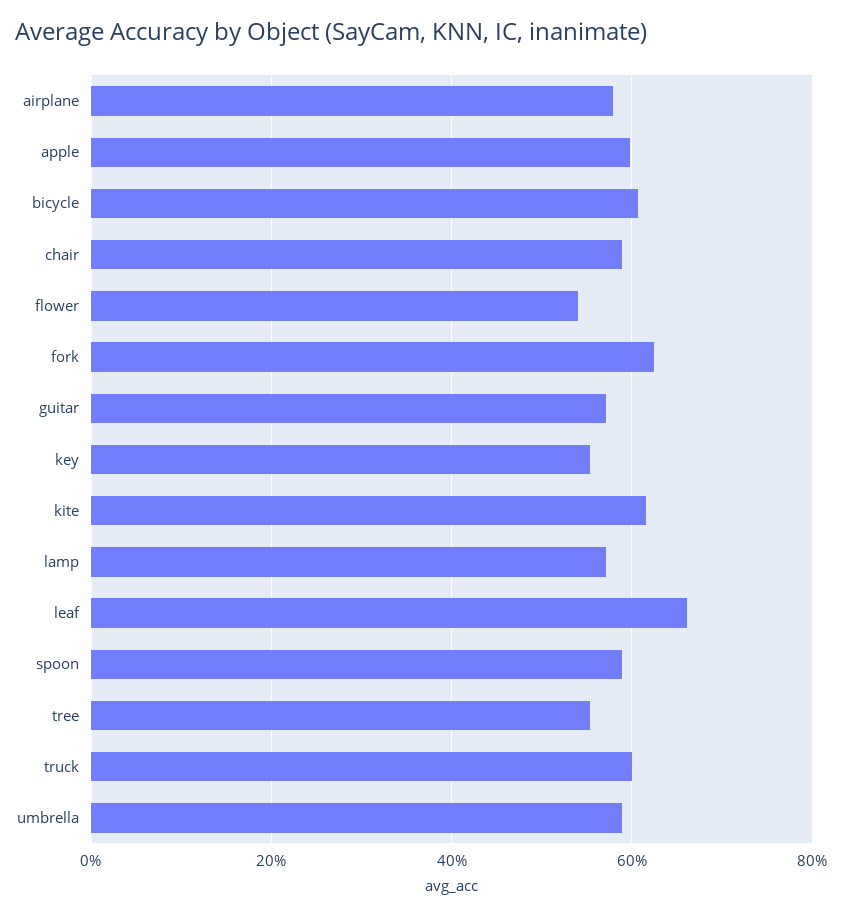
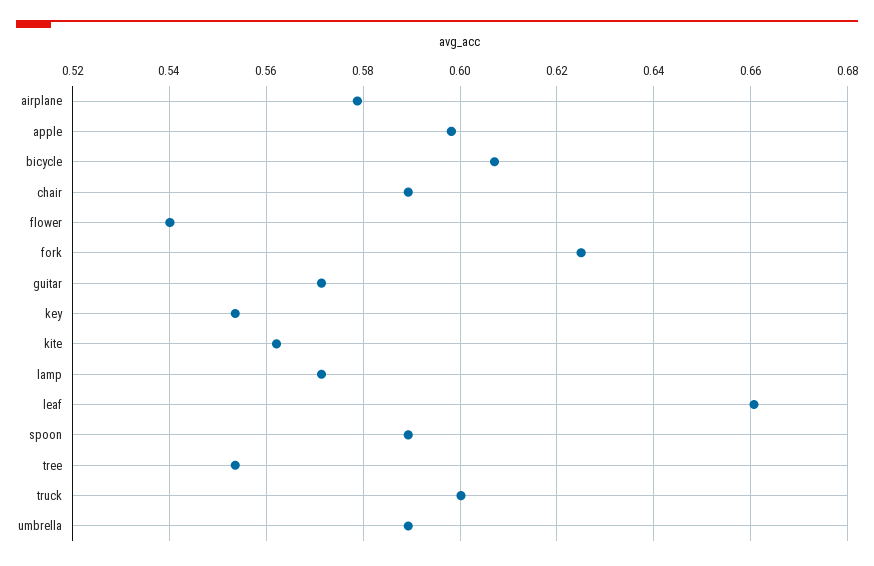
kite: 0.62 -> 0.562

